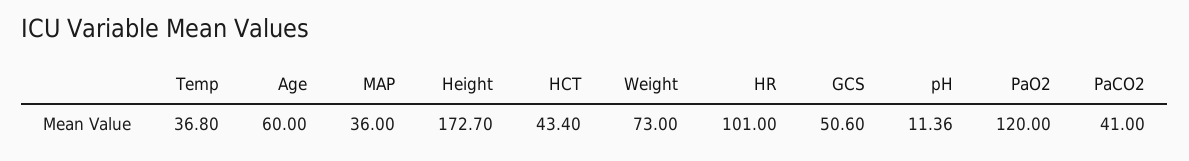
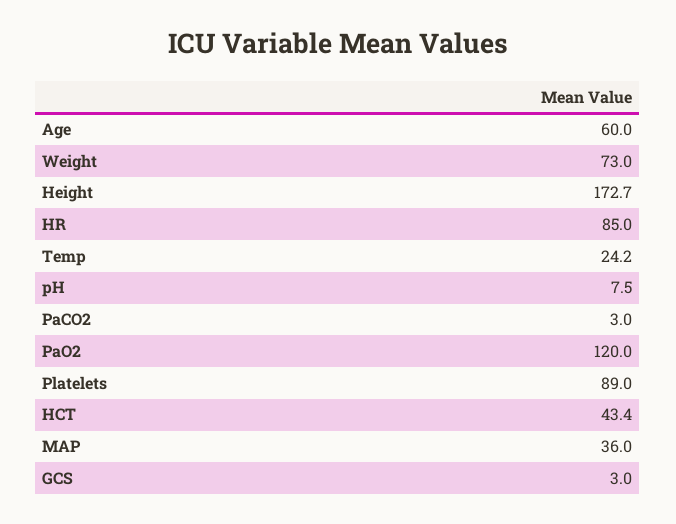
Temp: 36.8 -> 24.2
HR: 101 -> 85
GCS: 50.6 -> 3
pH: 11.36 -> 7.5
PaCO2: 41 -> 3
Platelets: none -> 89

